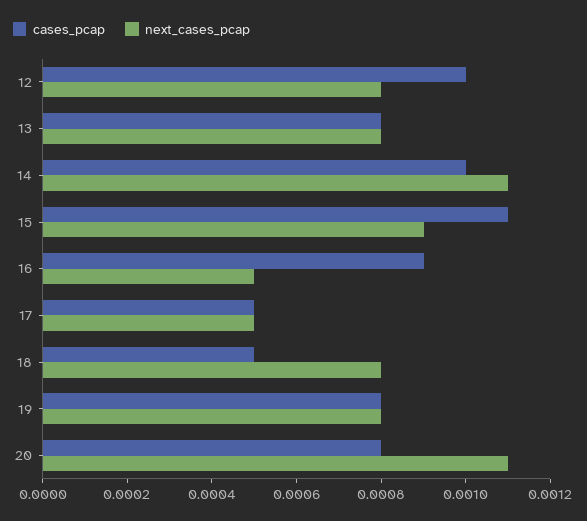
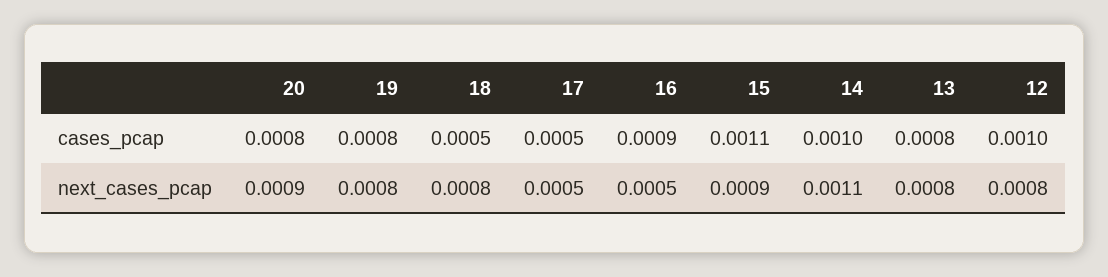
next_cases_pcap, 20: 0.0011 -> 0.0009

